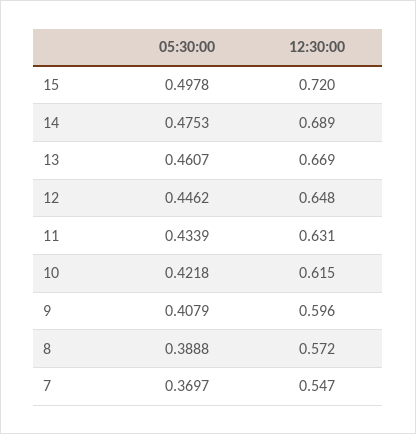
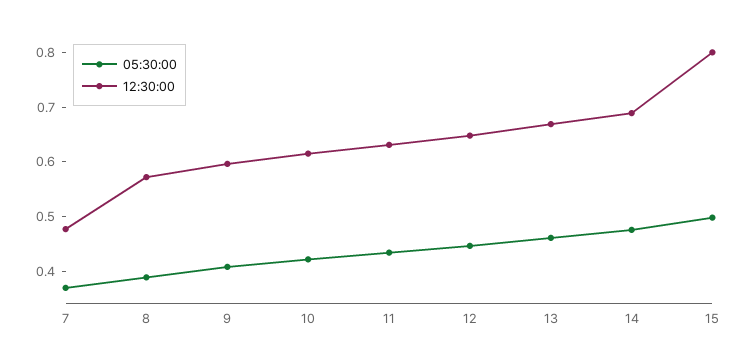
12:30:00, 15: 0.72 -> 0.8
12:30:00, 7: 0.547 -> 0.48

